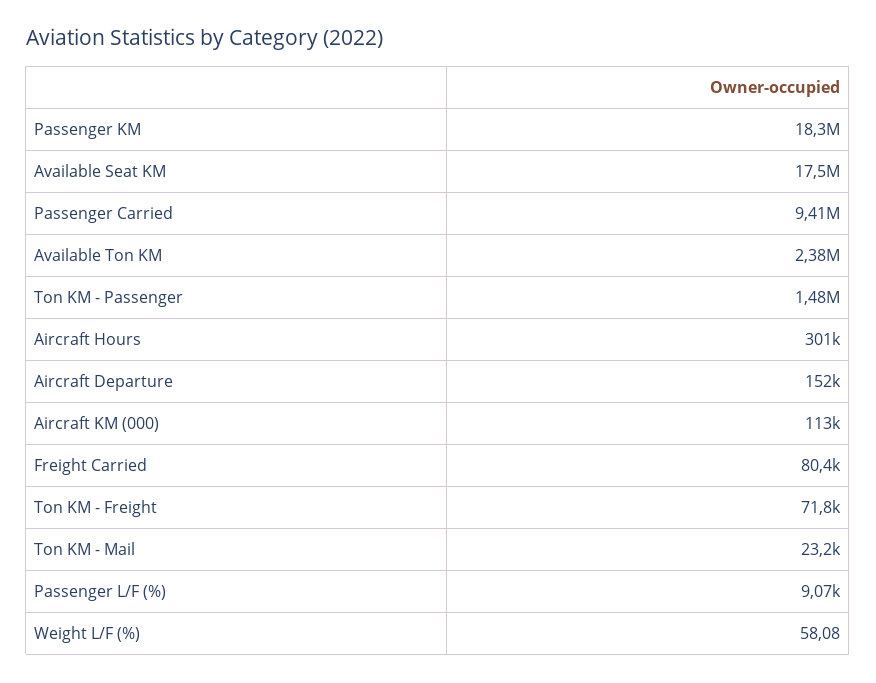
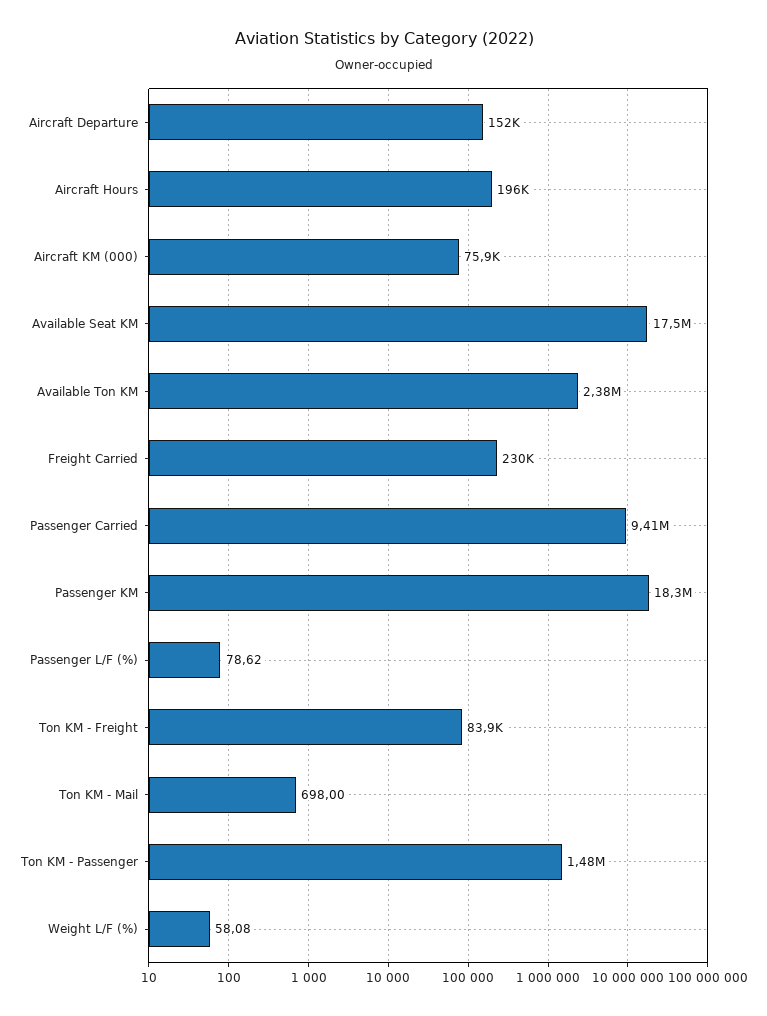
Aircraft Hours: 301000 -> 196000
Aircraft KM (000): 113000 -> 75900
Freight Carried: 80400 -> 230000
Ton KM - Freight: 71800 -> 83900
Ton KM - Mail: 23200 -> 698
Passenger L/F (%): 9070 -> 78.62

